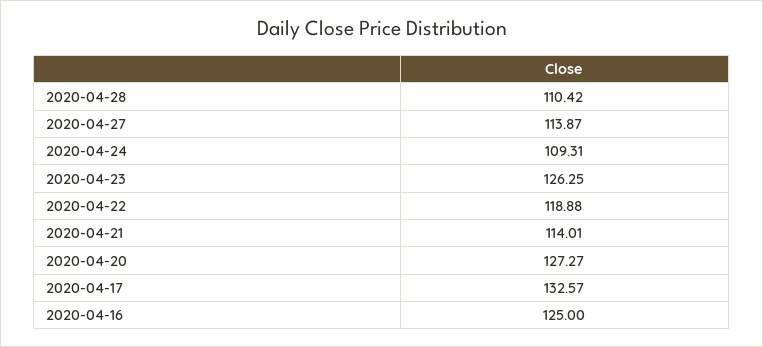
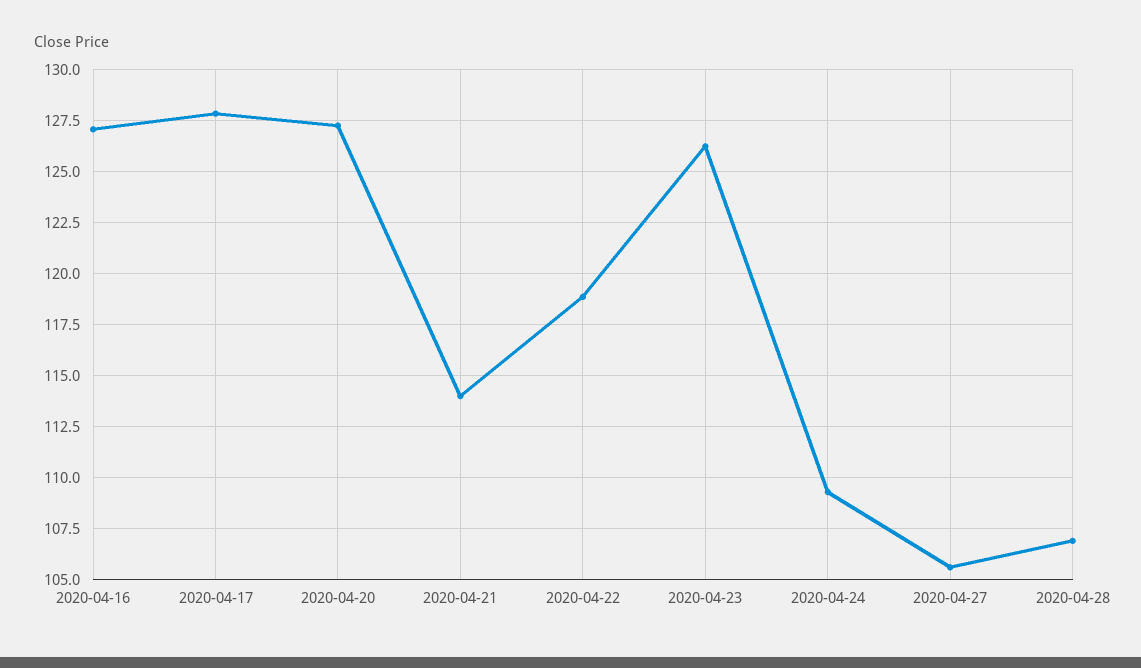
2020-04-28: 110.42 -> 107
2020-04-27: 113.87 -> 105.5
2020-04-17: 132.57 -> 128
2020-04-16: 125 -> 127

